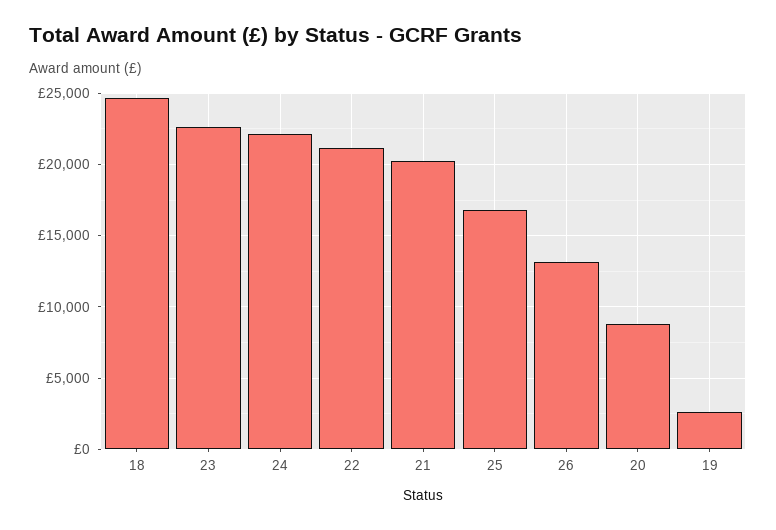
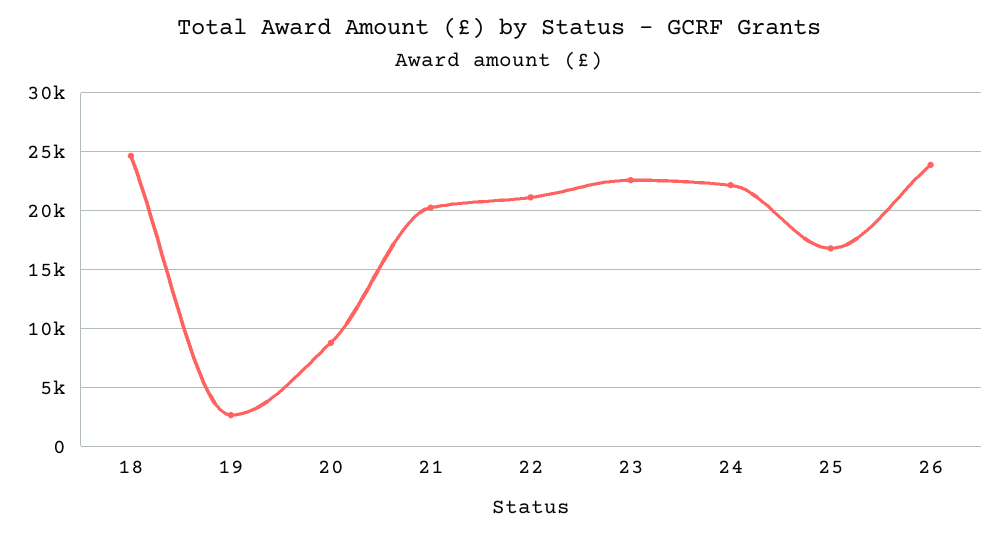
26: 13000 -> 24000

